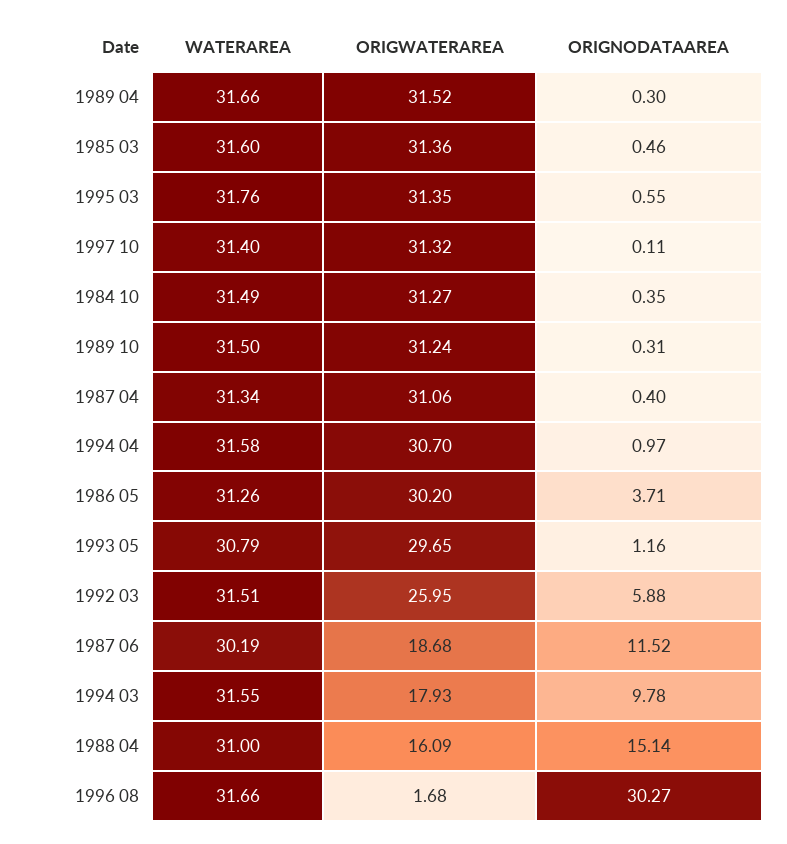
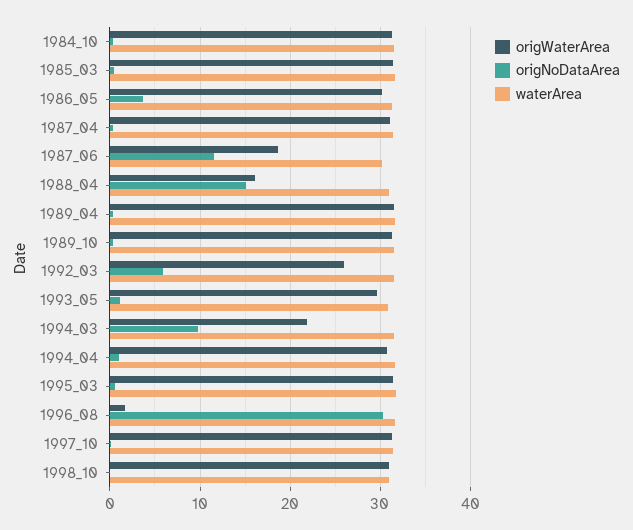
ORIGWATERAREA, 1994 03: 17.93 -> 22
ORIGWATERAREA, 1998_10: none -> 31
ORIGNODATAAREA, 1998_10: none -> 0
WATERAREA, 1998_10: none -> 31

